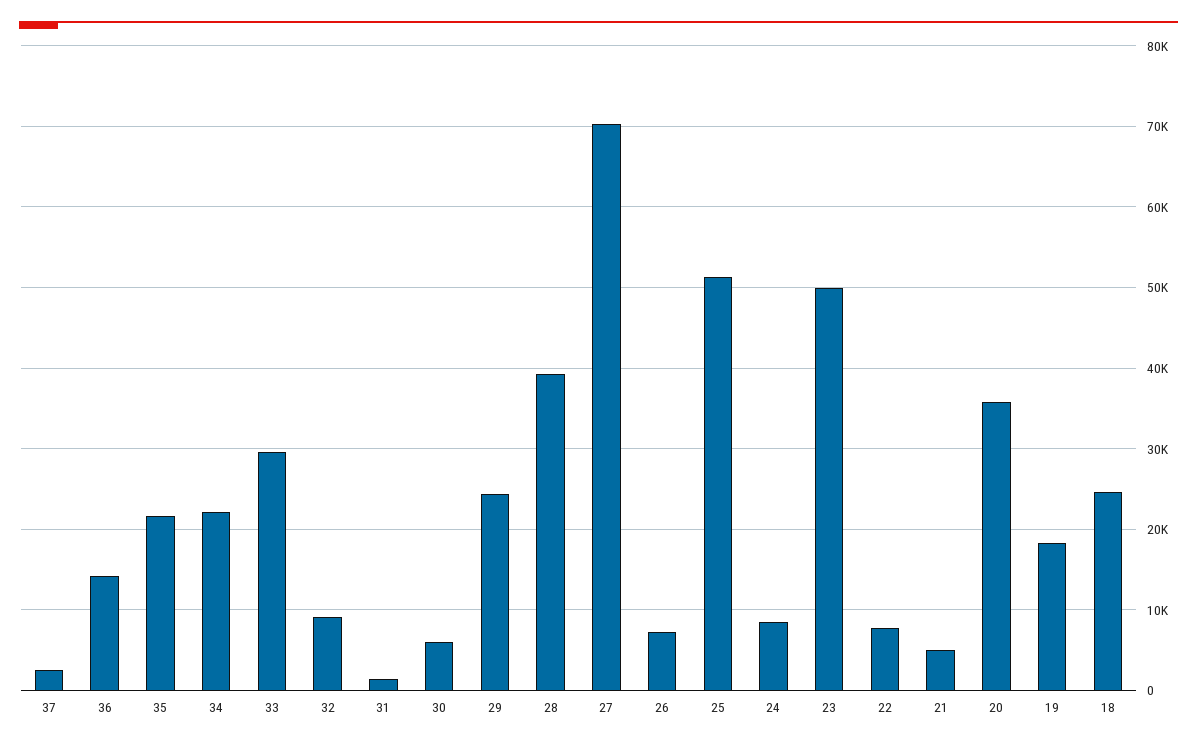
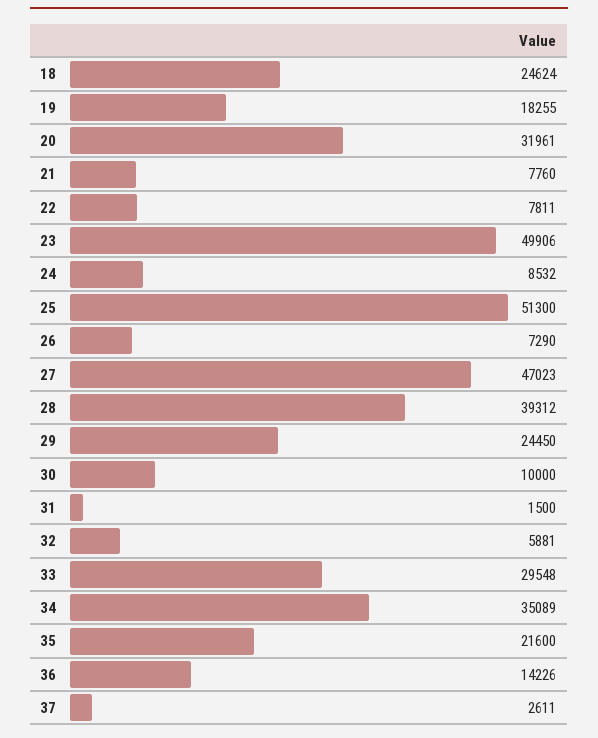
34: 22000 -> 35089
32: 9000 -> 5881
30: 6000 -> 10000
27: 70000 -> 47023
21: 5000 -> 7760
20: 36000 -> 31961

